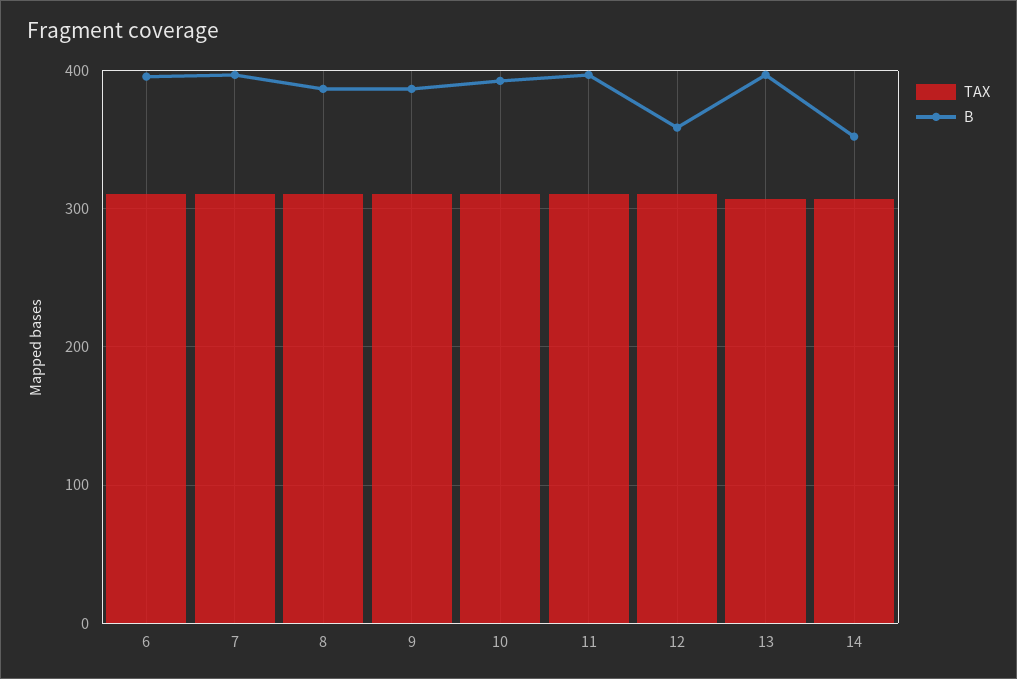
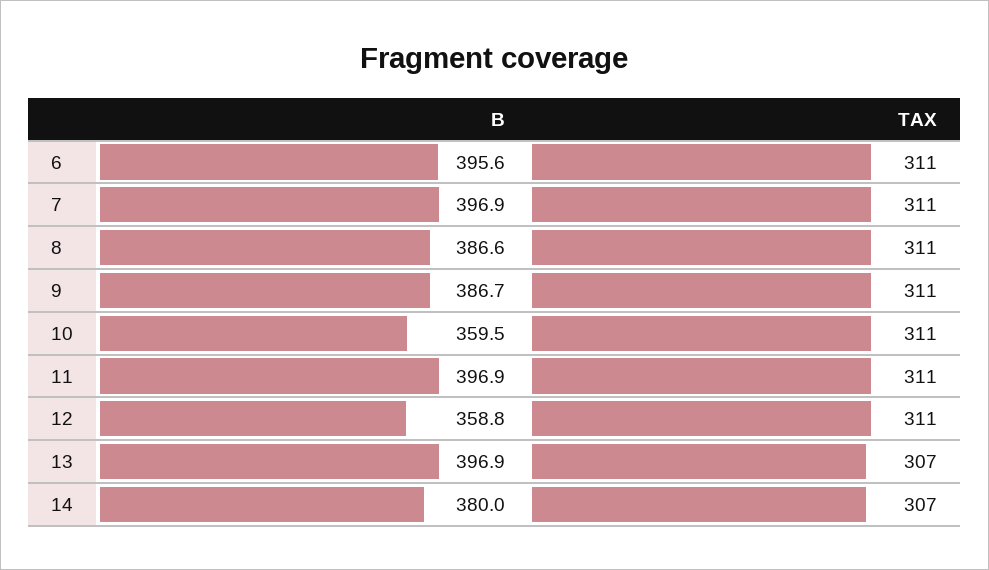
B, 10: 390 -> 359.5
B, 14: 350 -> 380

